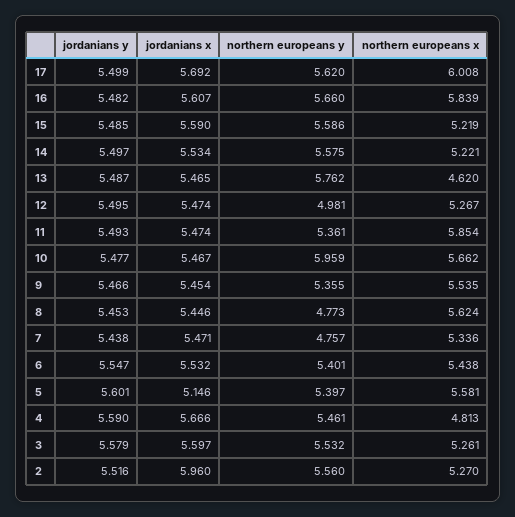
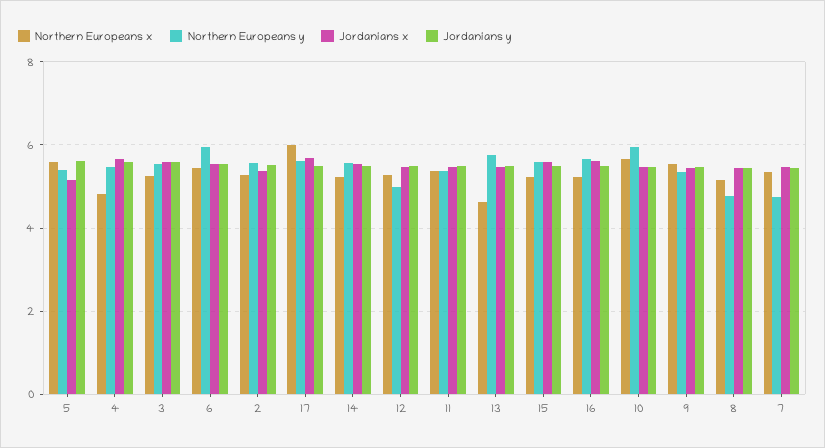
northern europeans x, 16: 5.839 -> 5.2
northern europeans x, 11: 5.854 -> 5.4
northern europeans x, 8: 5.624 -> 5.2
northern europeans y, 6: 5.401 -> 6
jordanians x, 2: 5.96 -> 5.4

